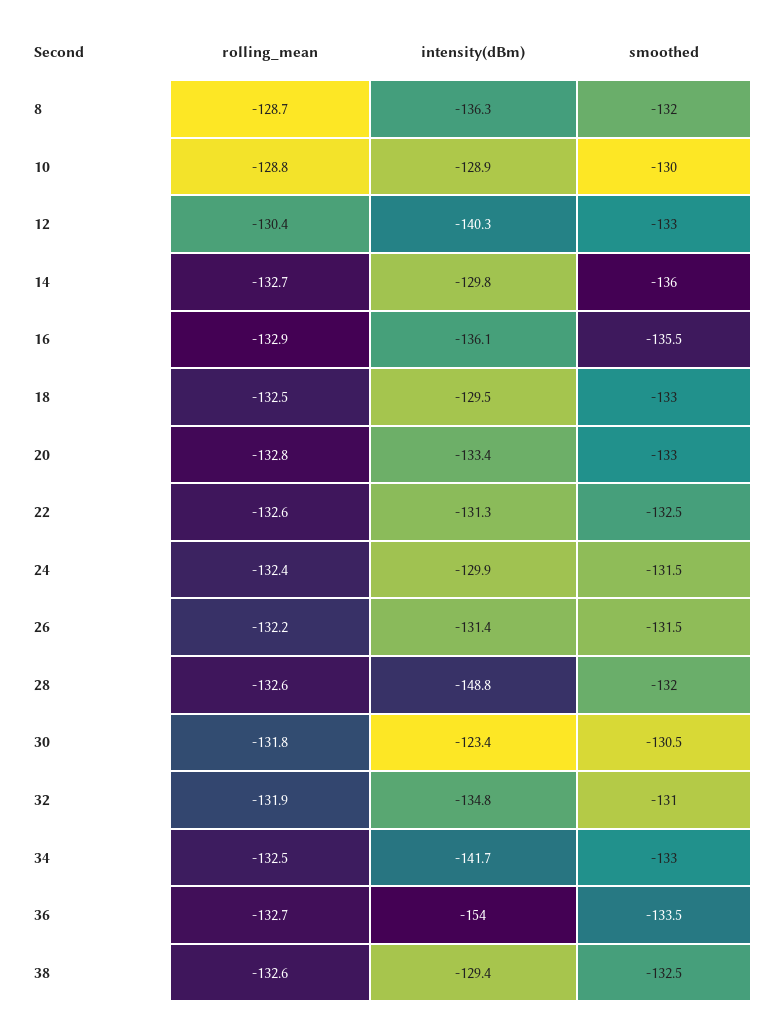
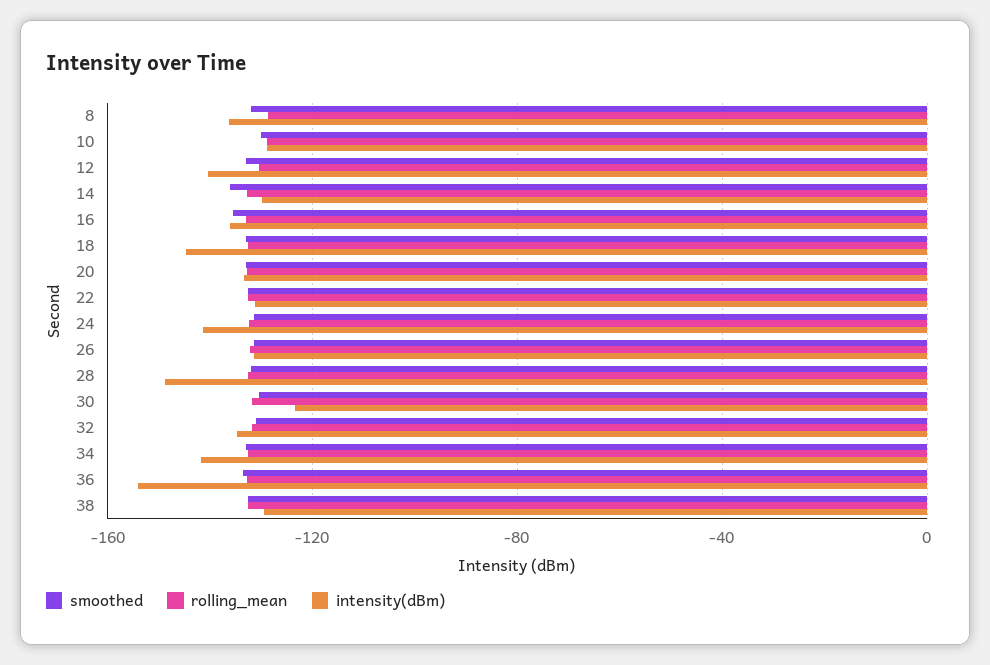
intensity(dBm), 18: -129.5 -> -145
intensity(dBm), 24: -129.9 -> -140

